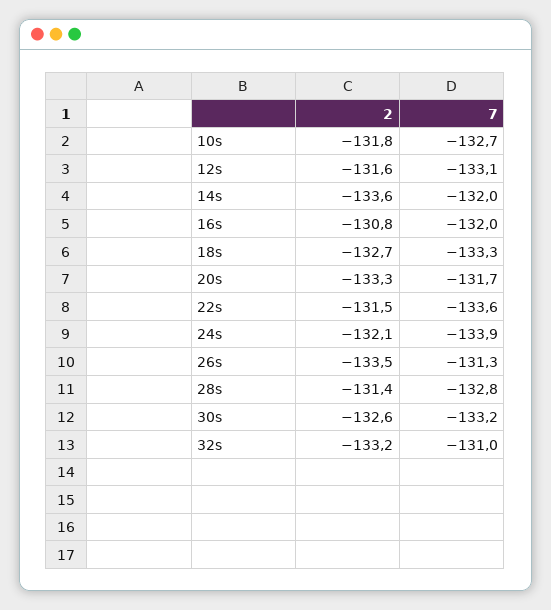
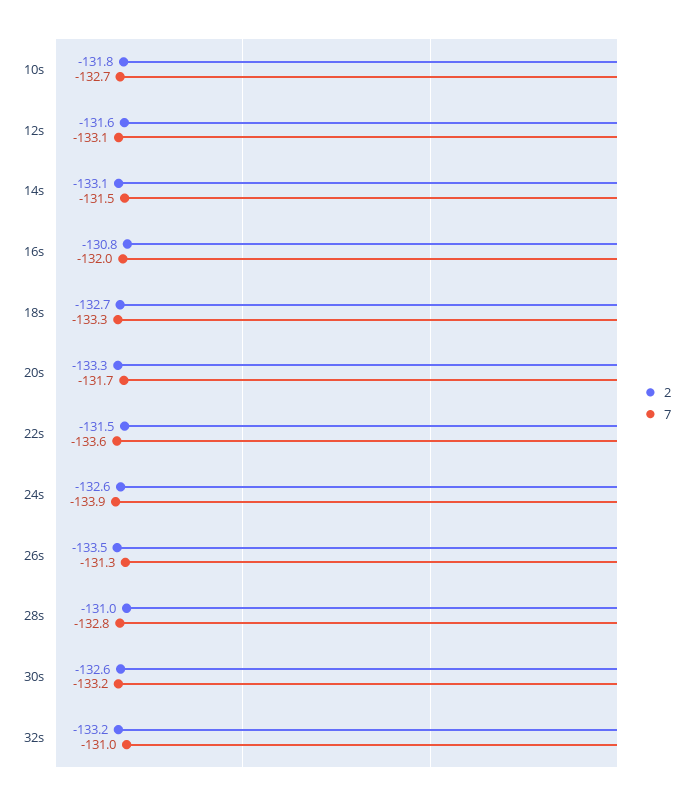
2, 14s: -133.6 -> -133.1
7, 14s: -132 -> -131.5
2, 24s: -132.1 -> -132.6
2, 28s: -131.4 -> -131

